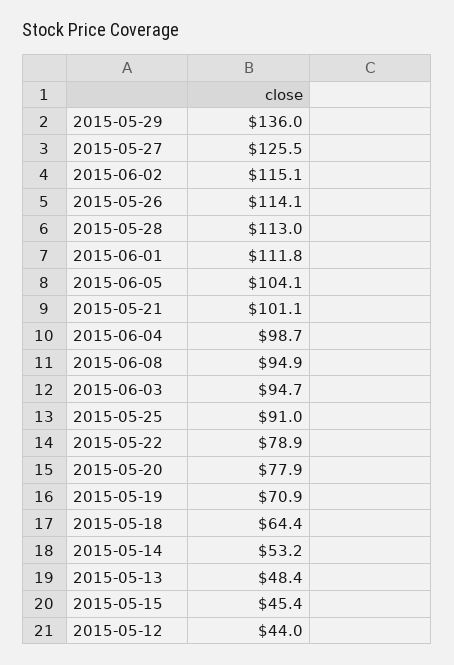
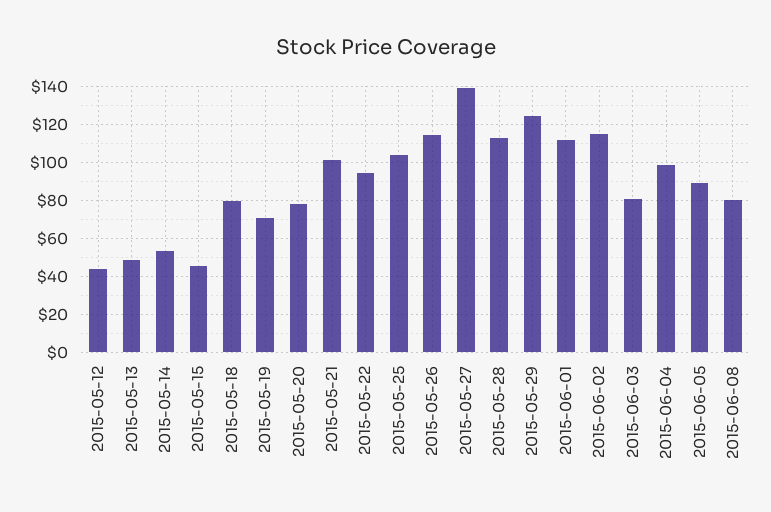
2015-05-29: 136 -> 125
2015-05-27: 125.5 -> 140
2015-06-05: 104.1 -> 90
2015-06-08: 94.9 -> 80
2015-06-03: 94.7 -> 80
2015-05-25: 91 -> 105
2015-05-22: 78.9 -> 95
2015-05-18: 64.4 -> 80

